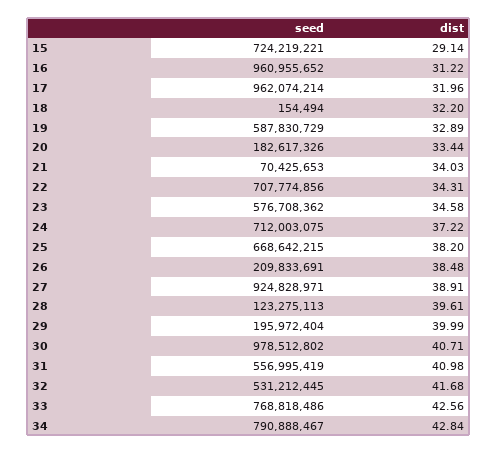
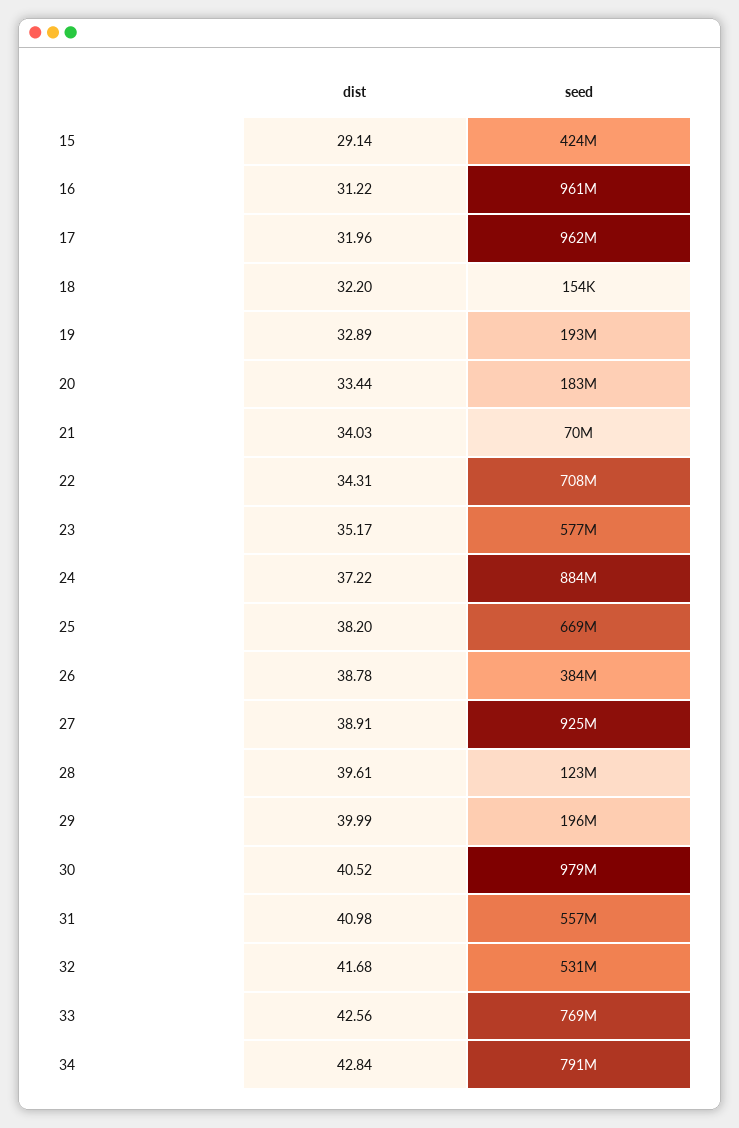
seed, 15: 724219221 -> 424000000
seed, 19: 587830729 -> 193000000
dist, 23: 34.58 -> 35.17
seed, 24: 712003075 -> 884000000
seed, 26: 209833691 -> 384000000
dist, 26: 38.48 -> 38.78
dist, 30: 40.71 -> 40.52

